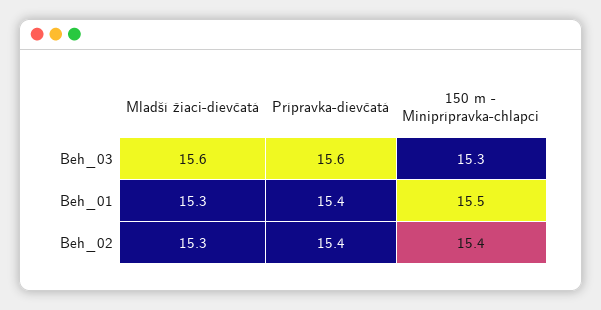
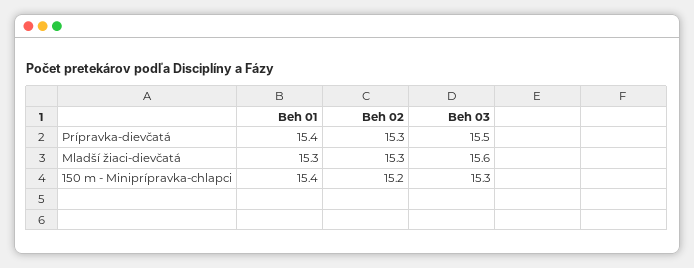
Prípravka-dievčatá, Beh_03: 15.6 -> 15.5
150 m - Miniprípravka-chlapci, Beh_01: 15.5 -> 15.4
Prípravka-dievčatá, Beh_02: 15.4 -> 15.3
150 m - Miniprípravka-chlapci, Beh_02: 15.4 -> 15.2

